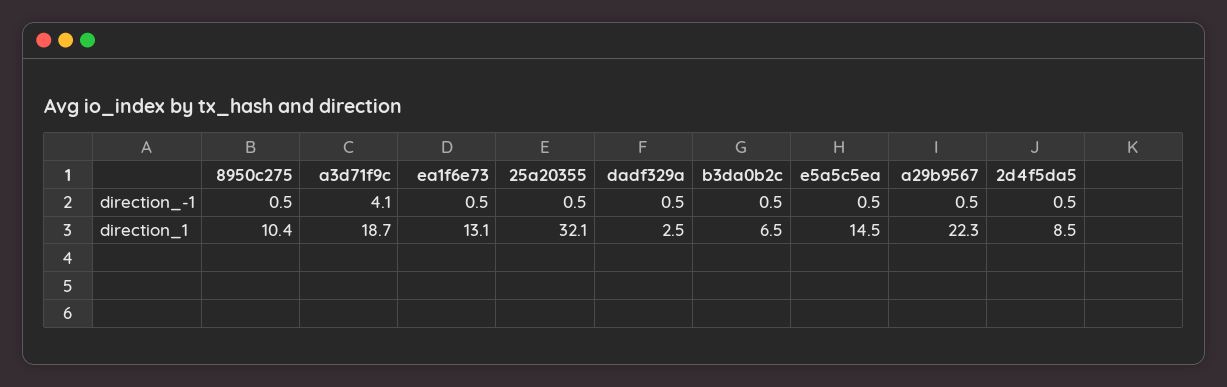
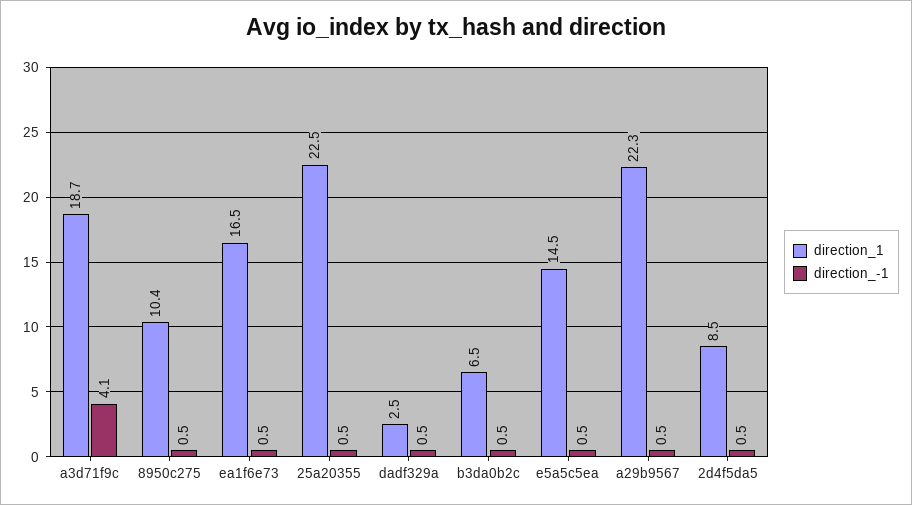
direction_1, ea1f6e73: 13.1 -> 16.5
direction_1, 25a20355: 32.1 -> 22.5

